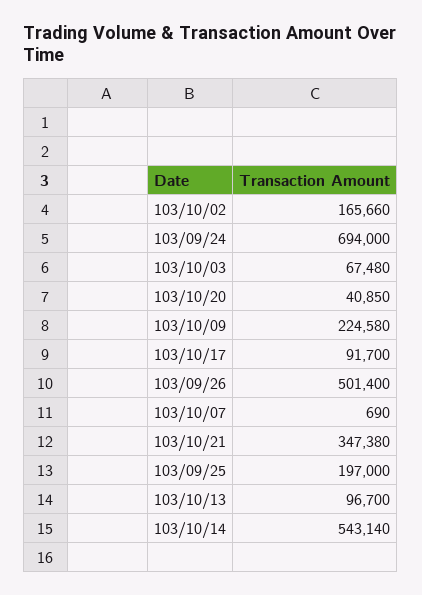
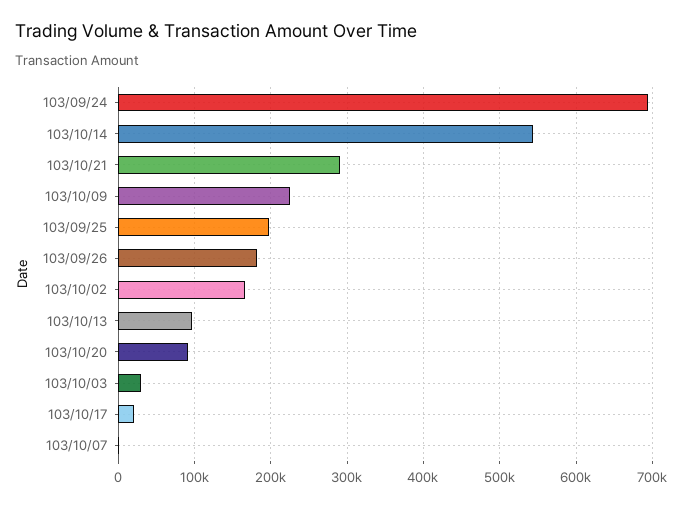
103/10/03: 67480 -> 30000
103/10/20: 40850 -> 90000
103/10/17: 91700 -> 20000
103/09/26: 501400 -> 180000
103/10/21: 347380 -> 290000

